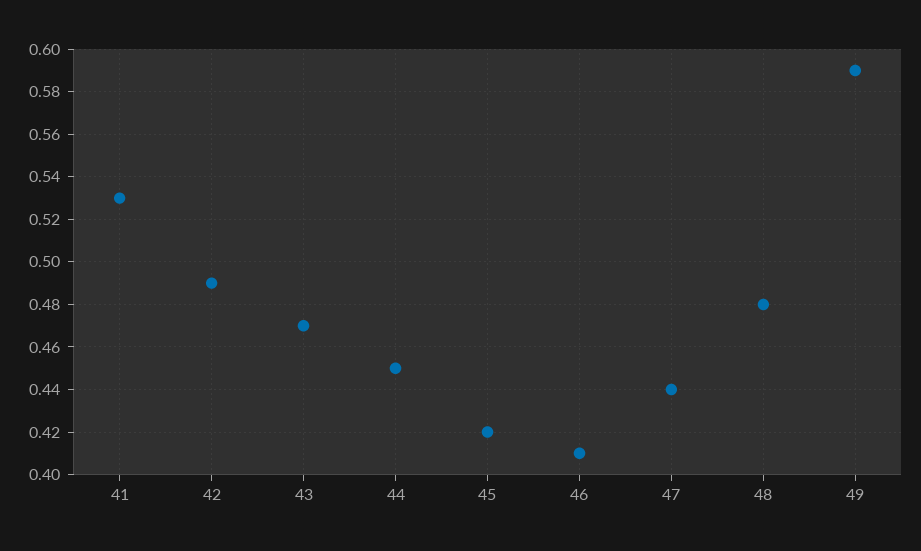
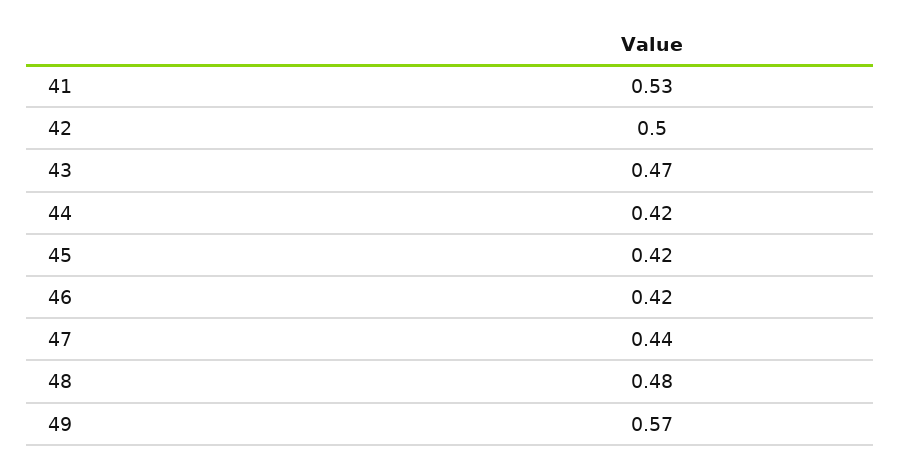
42: 0.49 -> 0.5
44: 0.45 -> 0.42
46: 0.41 -> 0.42
49: 0.59 -> 0.57

